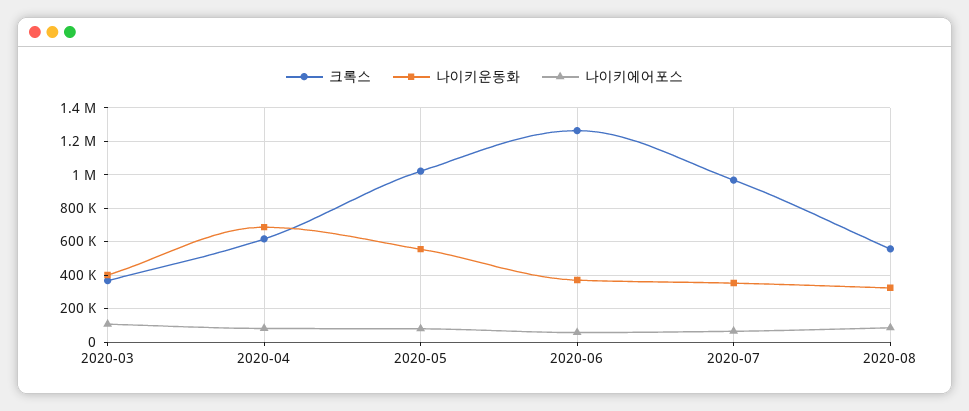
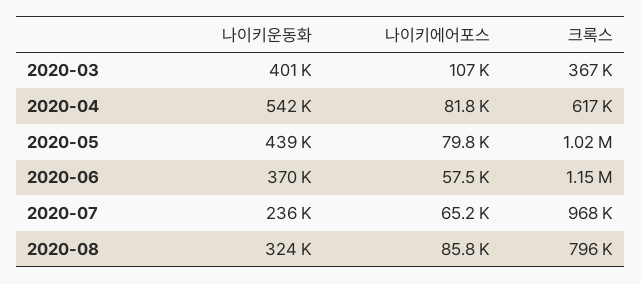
나이키운동화, 2020-04: 700000 -> 542000
나이키운동화, 2020-05: 550000 -> 439000
크록스, 2020-06: 1250000 -> 1150000
나이키운동화, 2020-07: 350000 -> 236000
크록스, 2020-08: 550000 -> 796000

